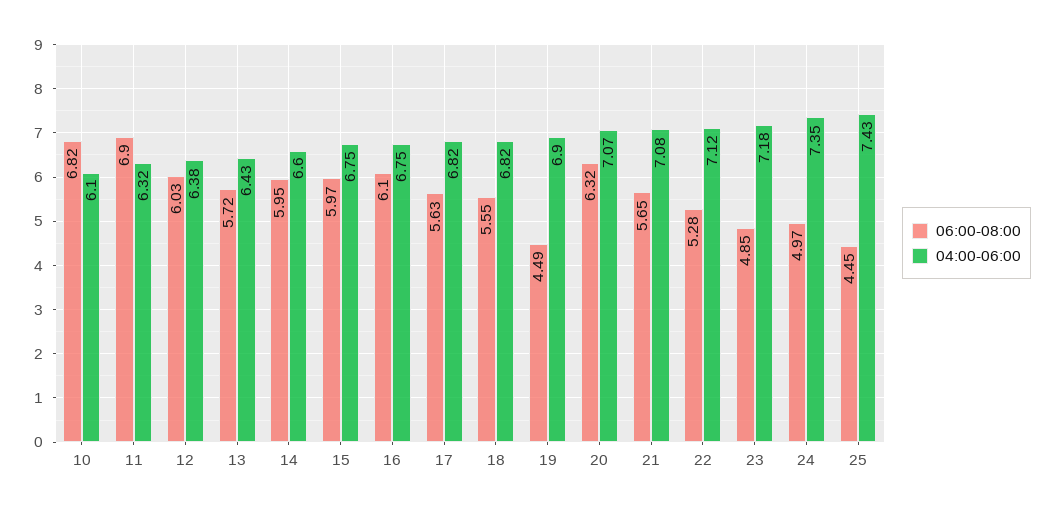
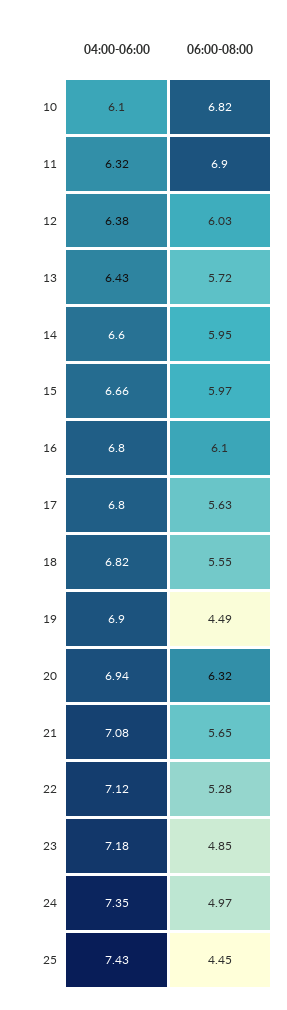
04:00-06:00, 15: 6.75 -> 6.66
04:00-06:00, 16: 6.75 -> 6.8
04:00-06:00, 17: 6.82 -> 6.8
04:00-06:00, 20: 7.07 -> 6.94

